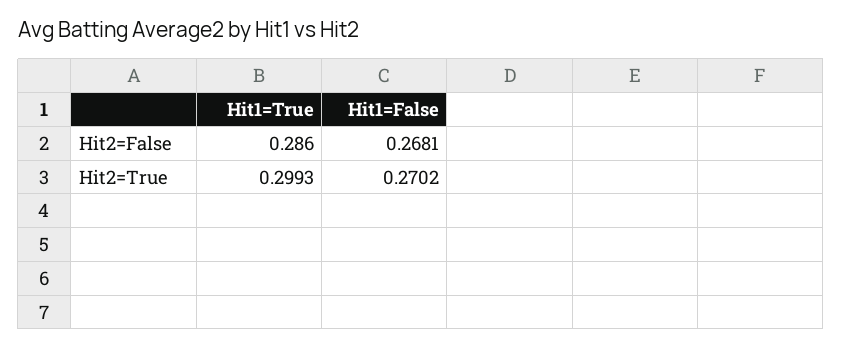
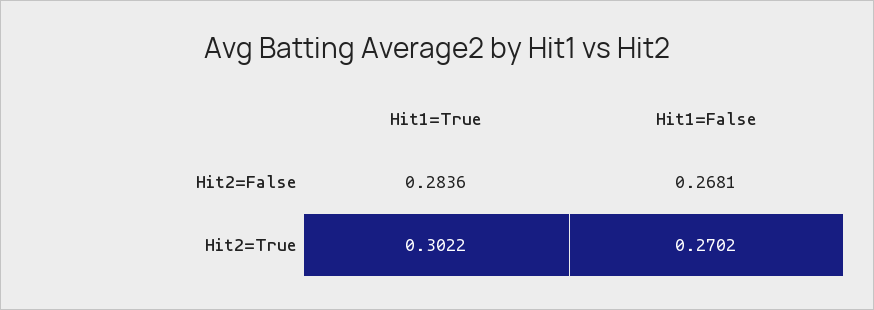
Hit1=True, Hit2=False: 0.286 -> 0.2836
Hit1=True, Hit2=True: 0.2993 -> 0.3022

